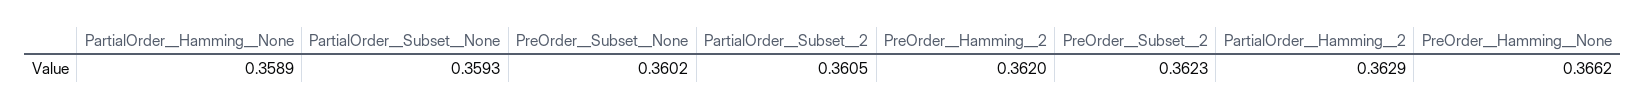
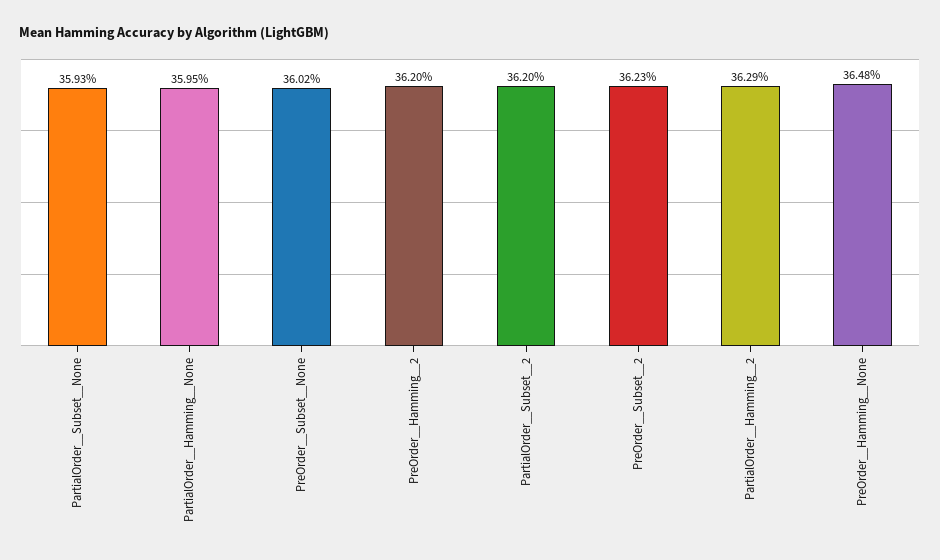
PartialOrder__Hamming__None: 0.3589 -> 0.3595
PartialOrder__Subset__2: 0.3605 -> 0.362
PreOrder__Hamming__None: 0.3662 -> 0.3648

